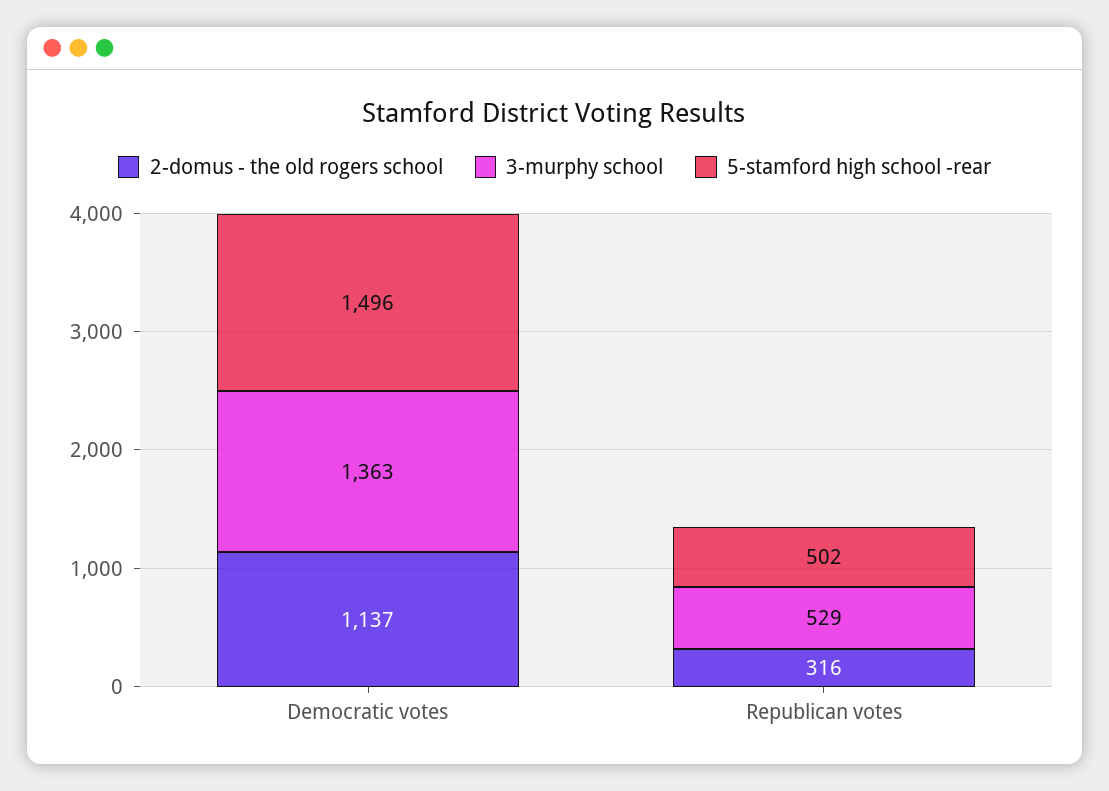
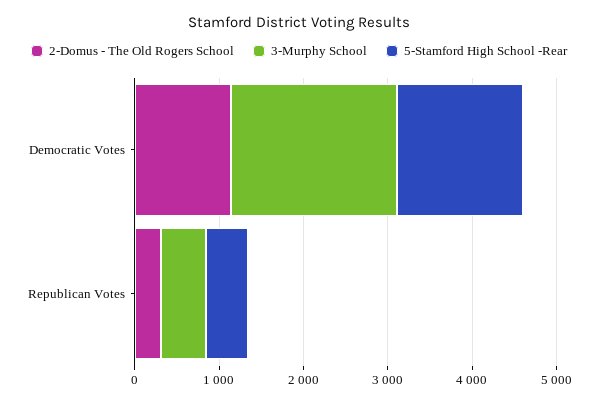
3-murphy school, Democratic votes: 1363 -> 2000

